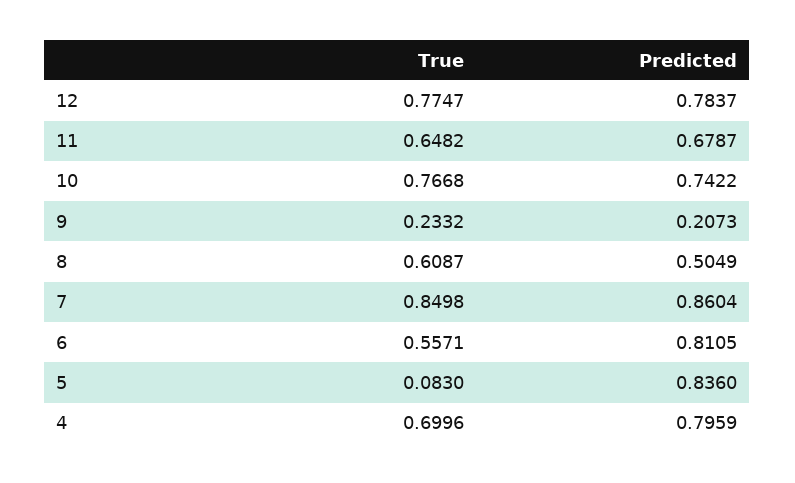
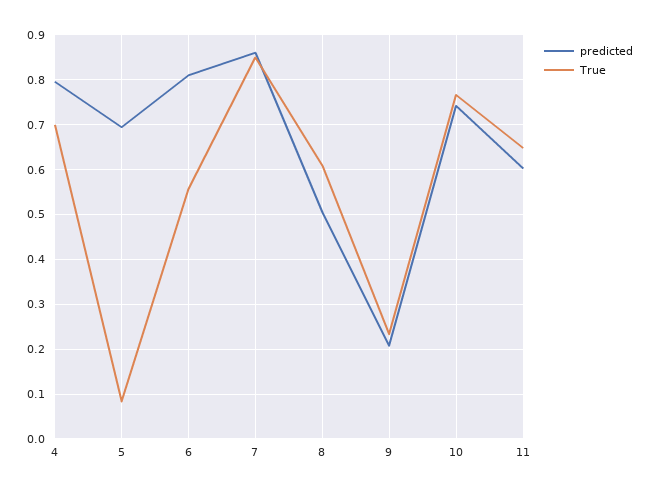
True, 12: 0.7747 -> none
Predicted, 12: 0.7837 -> none
Predicted, 11: 0.6787 -> 0.6
Predicted, 5: 0.836 -> 0.7

